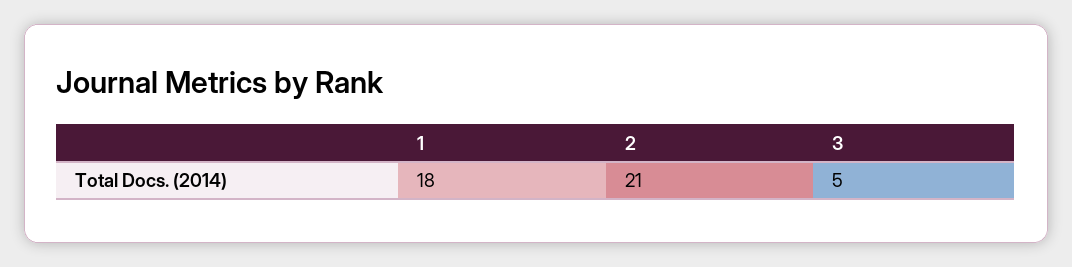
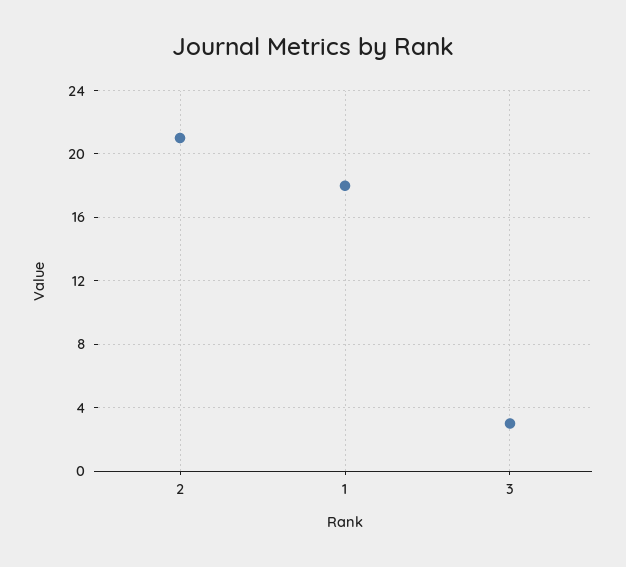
3: 5 -> 3

